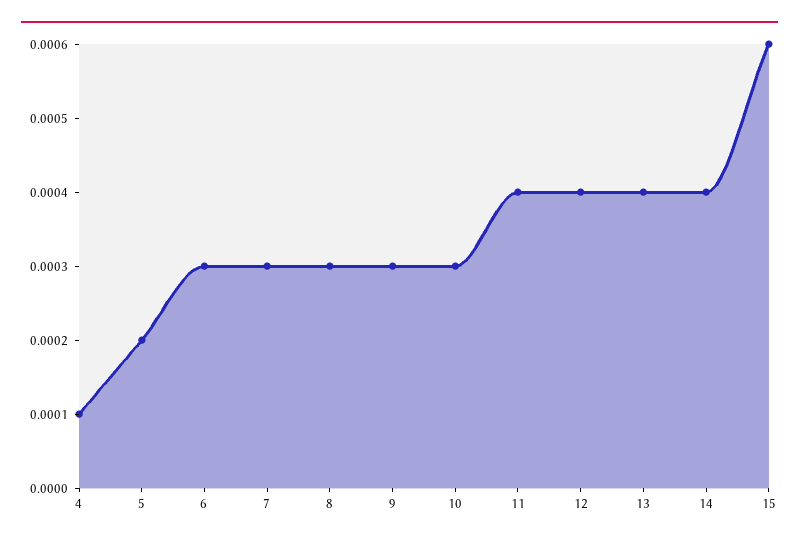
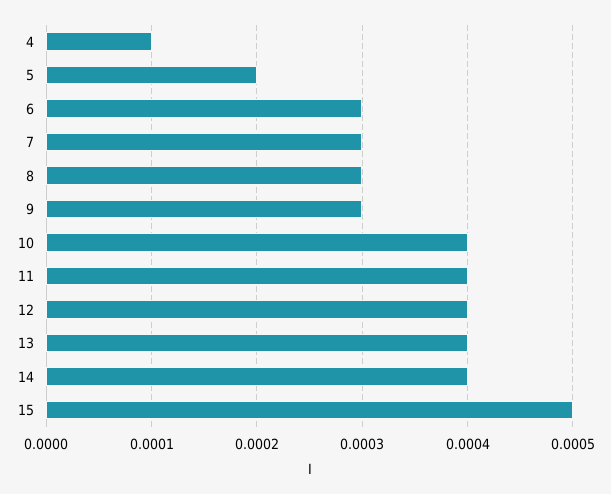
10: 0.0003 -> 0.0004
15: 0.0006 -> 0.0005

